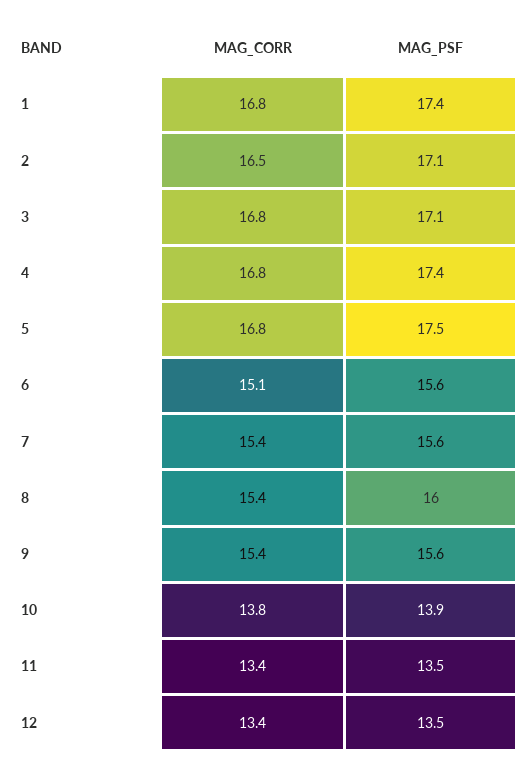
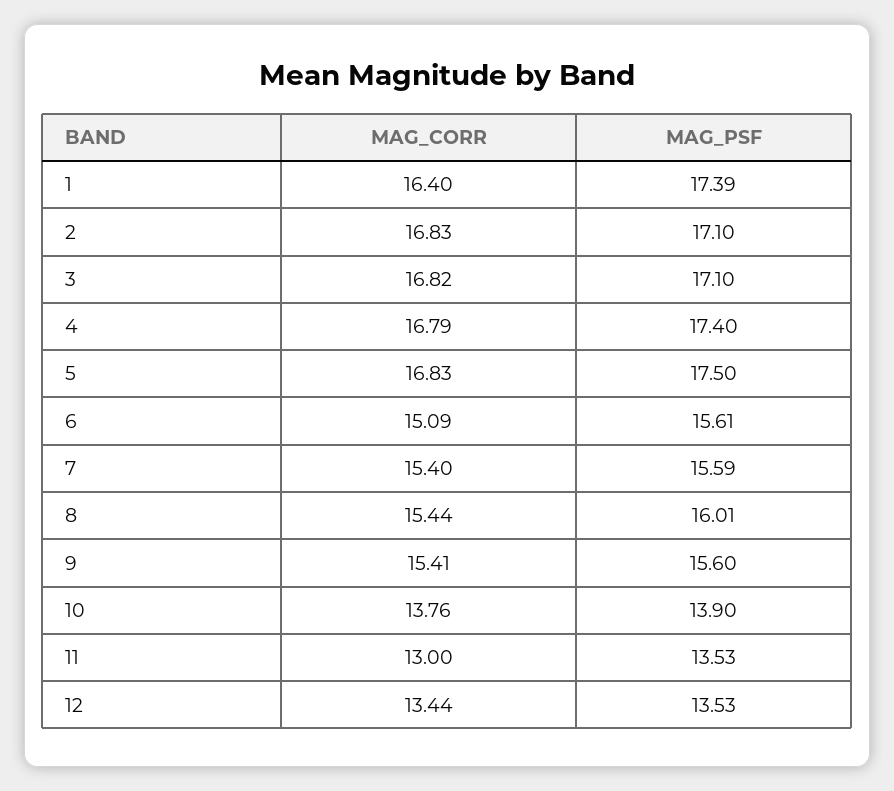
MAG_CORR, 1: 16.8 -> 16.4
MAG_CORR, 2: 16.5 -> 16.83
MAG_CORR, 11: 13.4 -> 13

